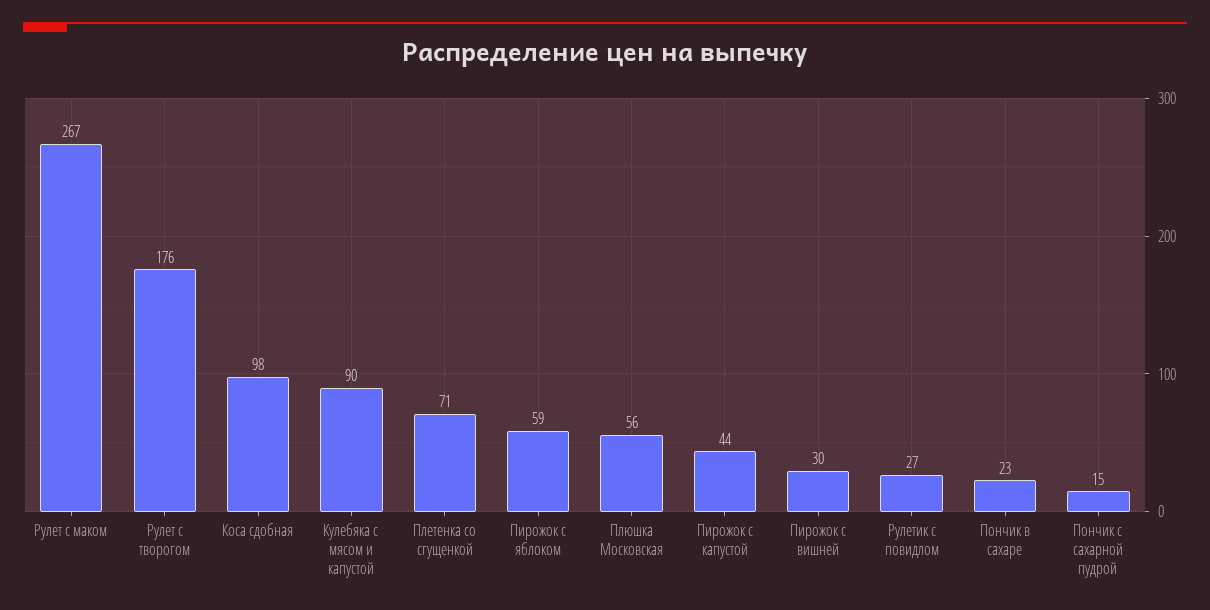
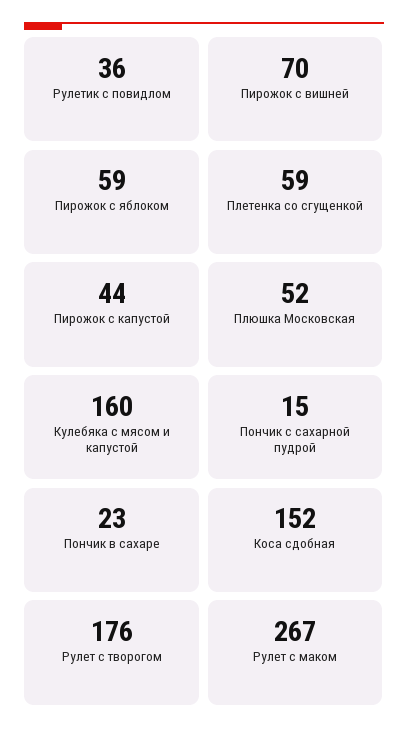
Коса сдобная: 98 -> 152
Кулебяка с мясом и капустой: 90 -> 160
Плетенка со сгущенкой: 71 -> 59
Плюшка Московская: 56 -> 52
Пирожок с вишней: 30 -> 70
Рулетик с повидлом: 27 -> 36

